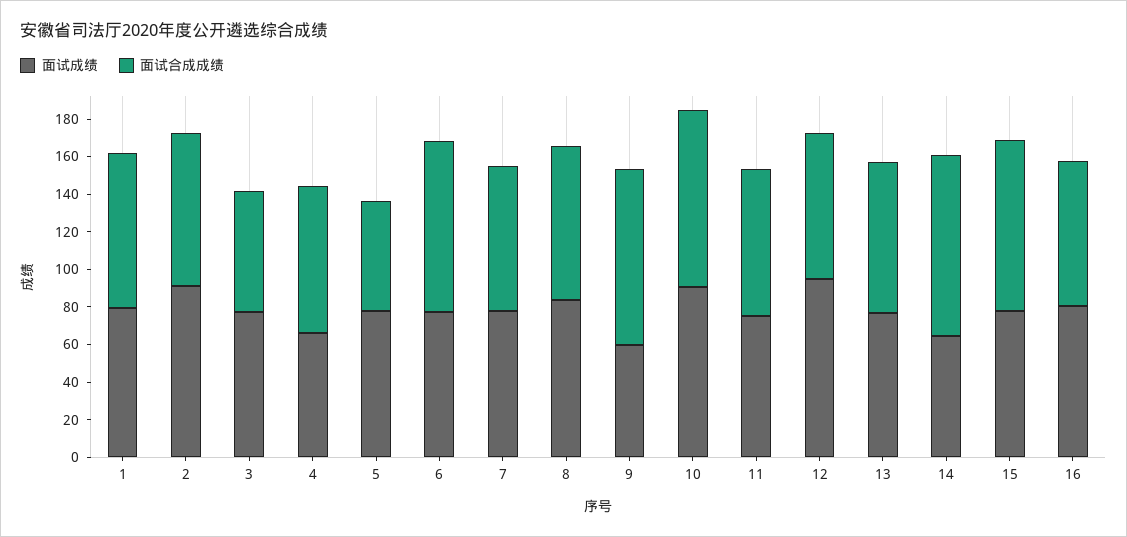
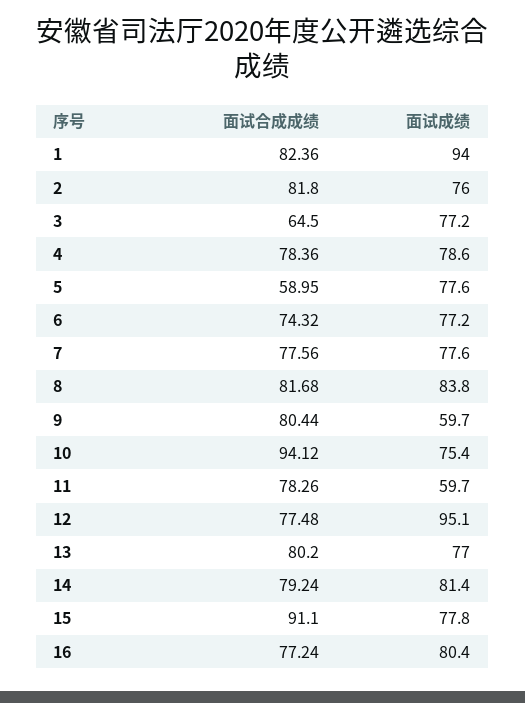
面试成绩, 1: 80 -> 94
面试成绩, 2: 90 -> 76
面试成绩, 4: 65 -> 78.6
面试合成成绩, 6: 90 -> 74.32
面试合成成绩, 9: 95 -> 80.44
面试成绩, 10: 90 -> 75.4
面试成绩, 11: 75 -> 59.7
面试成绩, 14: 65 -> 81.4
面试合成成绩, 14: 95 -> 79.24

